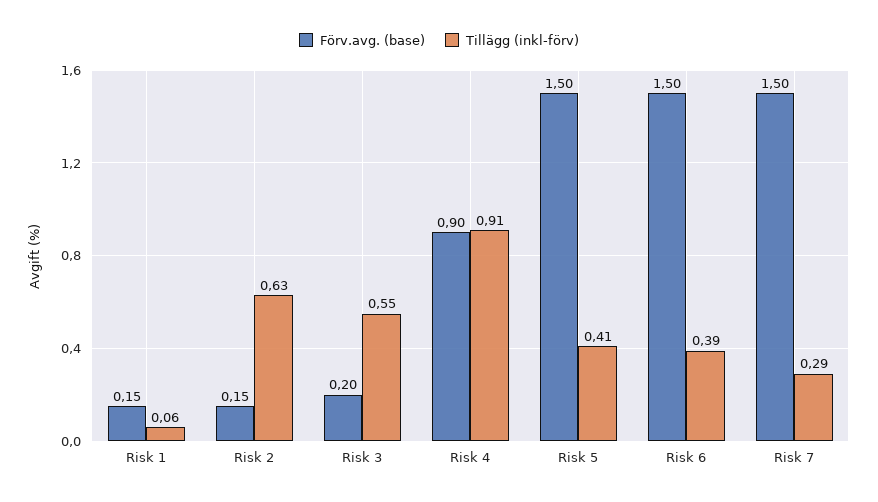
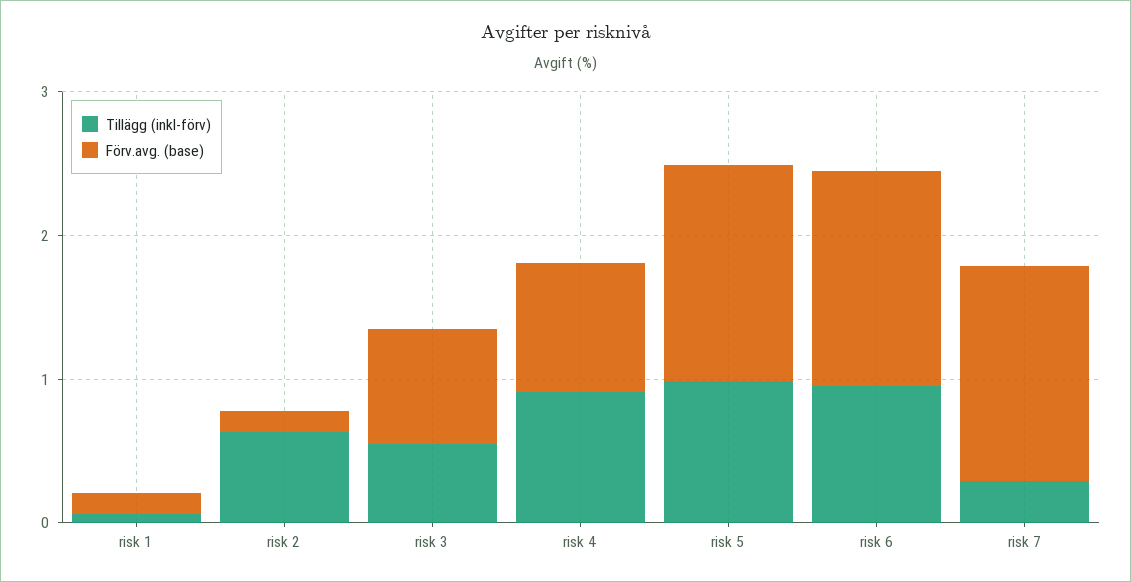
Förv.avg. (base), Risk 3: 0.2 -> 0.8
Tillägg (inkl-förv), Risk 5: 0.41 -> 1
Tillägg (inkl-förv), Risk 6: 0.39 -> 1

